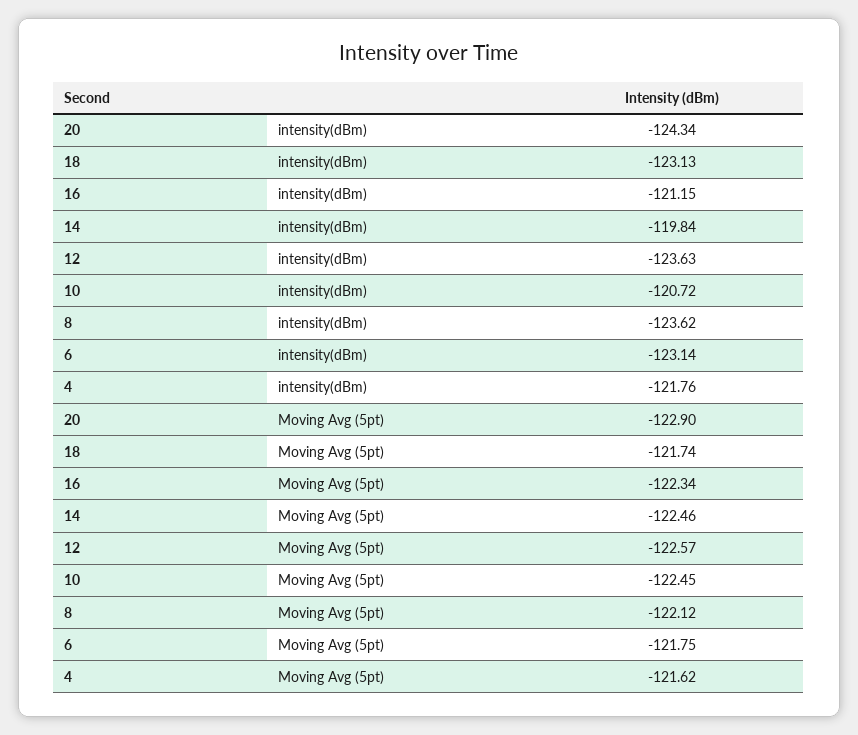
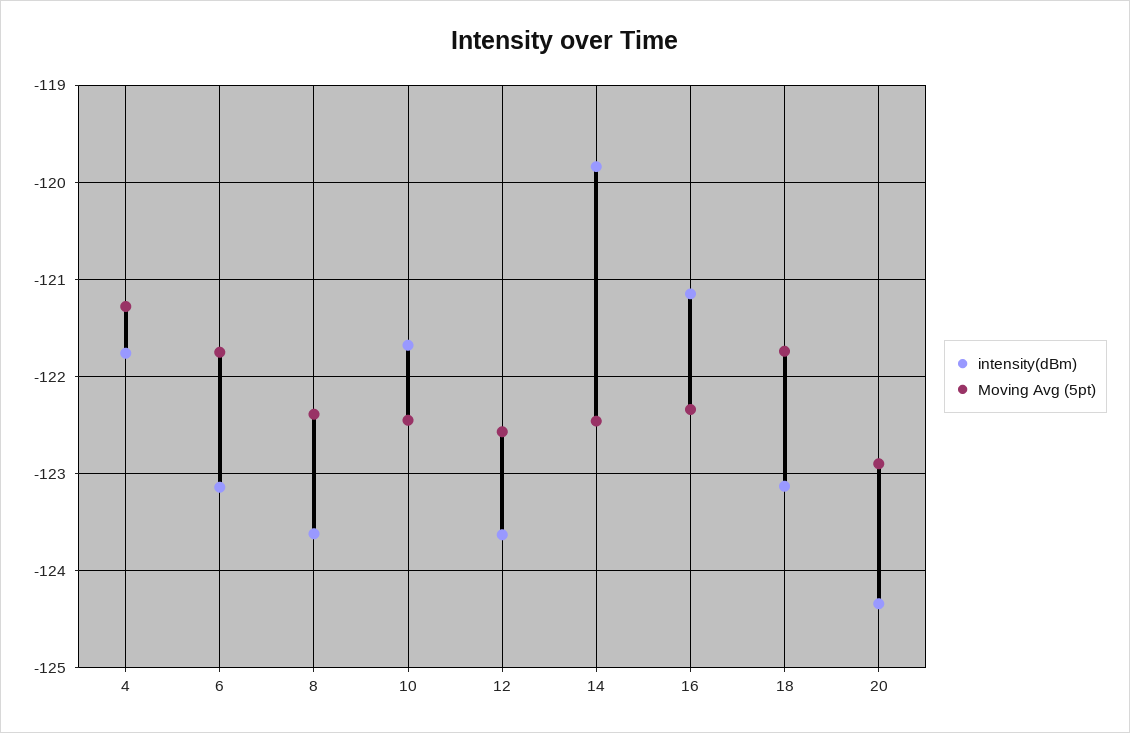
intensity(dBm), 10: -120.72 -> -121.7
Moving Avg (5pt), 8: -122.12 -> -122.4
Moving Avg (5pt), 4: -121.62 -> -121.3

